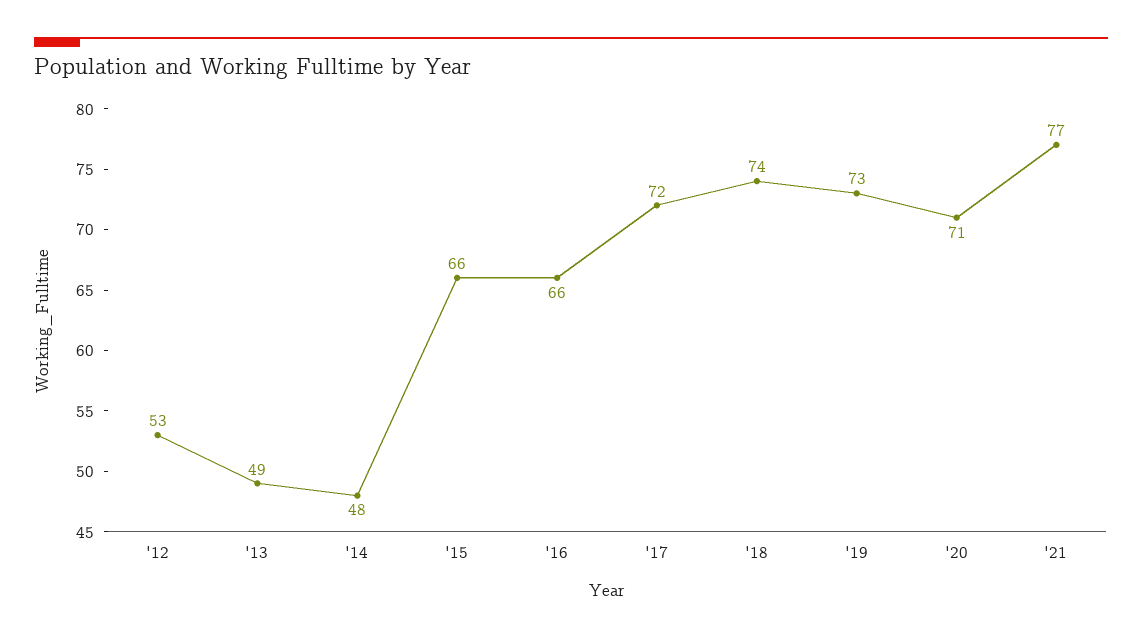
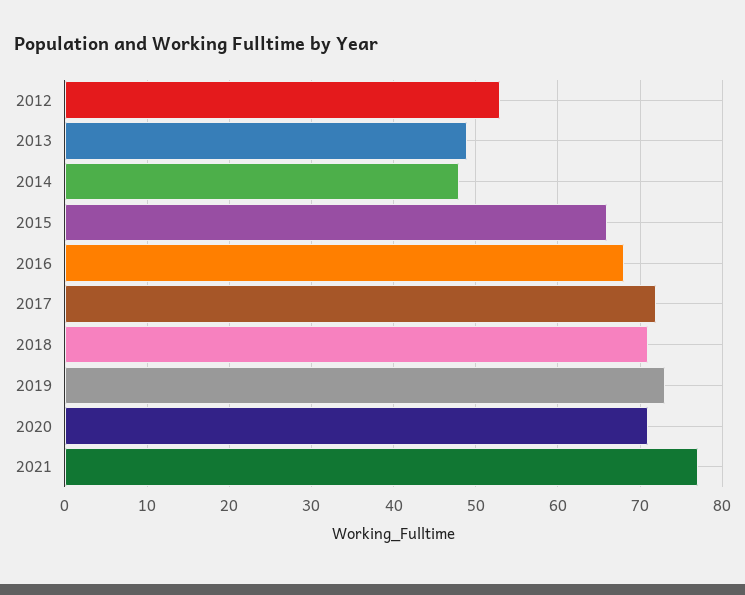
'16: 66 -> 68
'18: 74 -> 71

